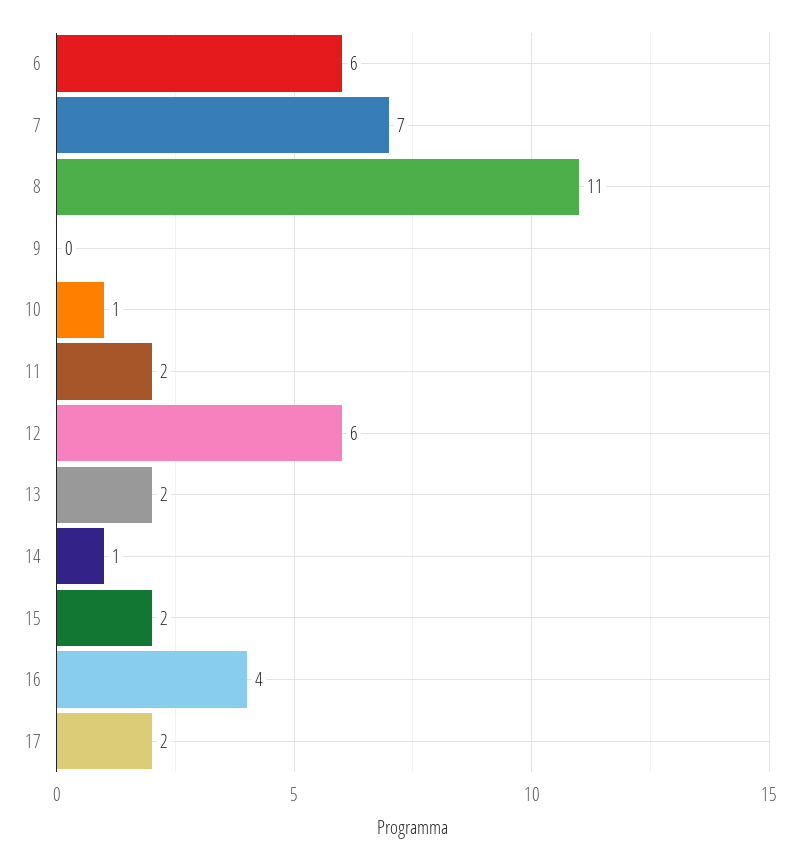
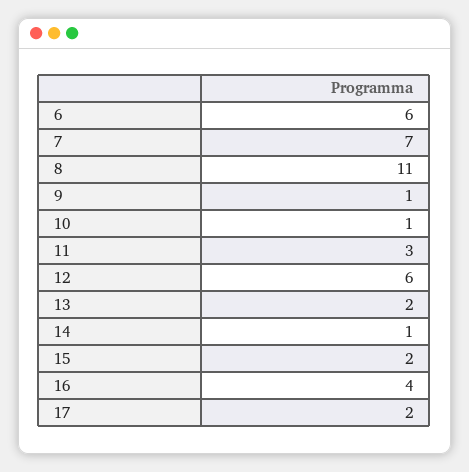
9: 0 -> 1
11: 2 -> 3

